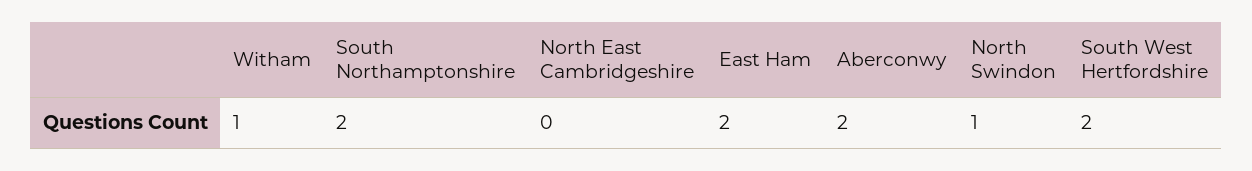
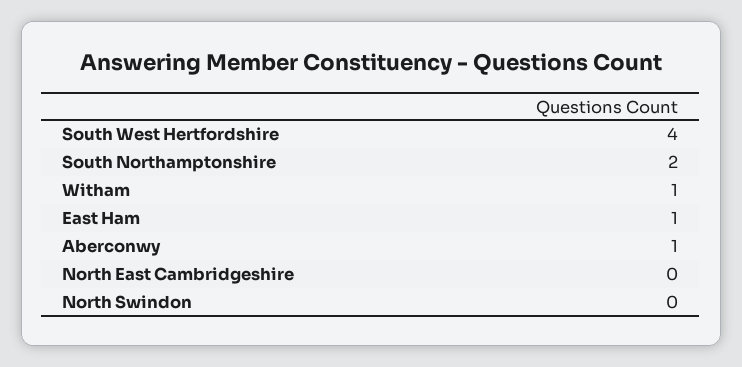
East Ham: 2 -> 1
Aberconwy: 2 -> 1
North Swindon: 1 -> 0
South West Hertfordshire: 2 -> 4

